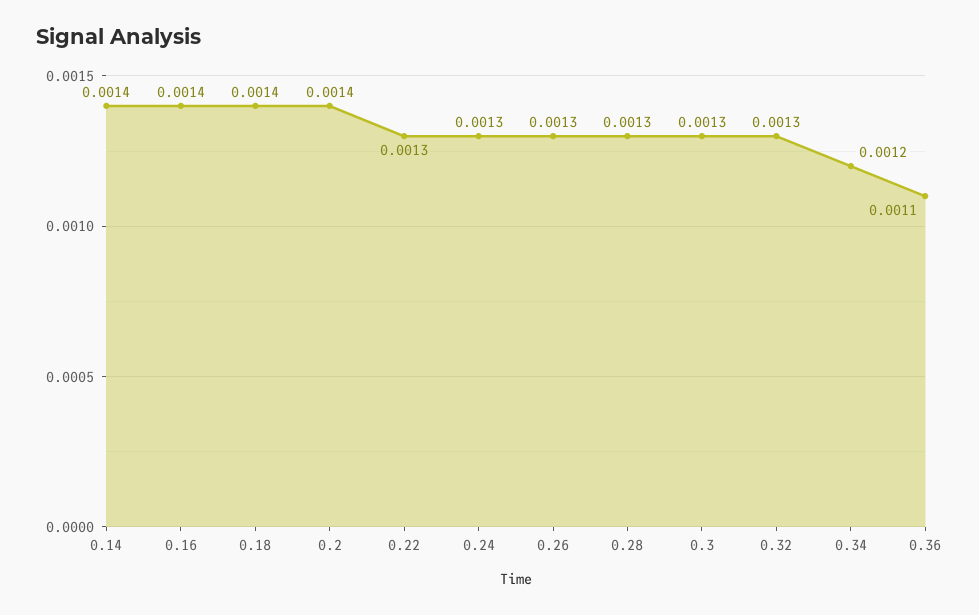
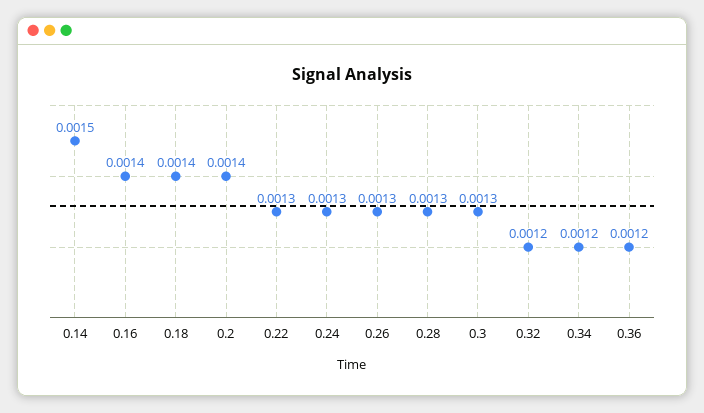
0.14: 0.0014 -> 0.0015
0.32: 0.0013 -> 0.0012
0.36: 0.0011 -> 0.0012

